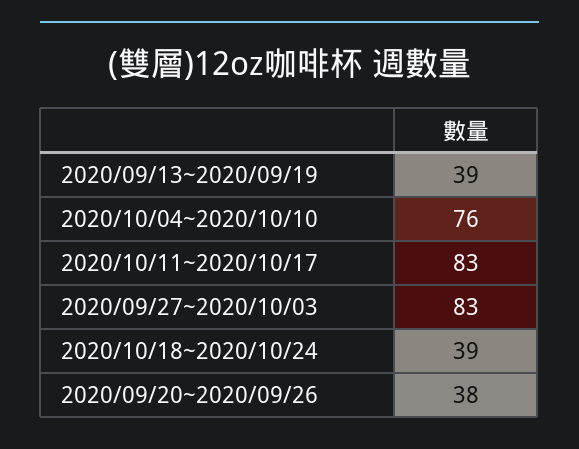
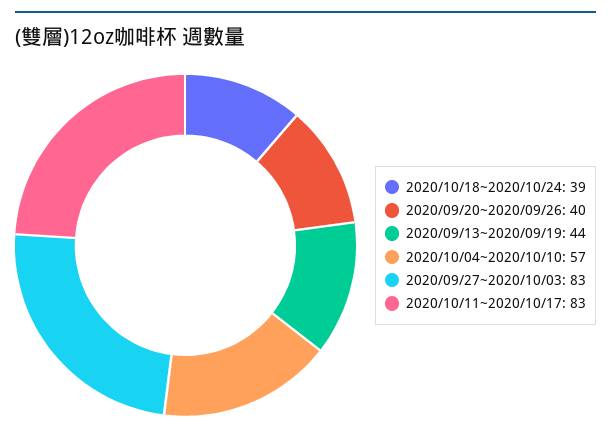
2020/09/13~2020/09/19: 39 -> 44
2020/10/04~2020/10/10: 76 -> 57
2020/09/20~2020/09/26: 38 -> 40

